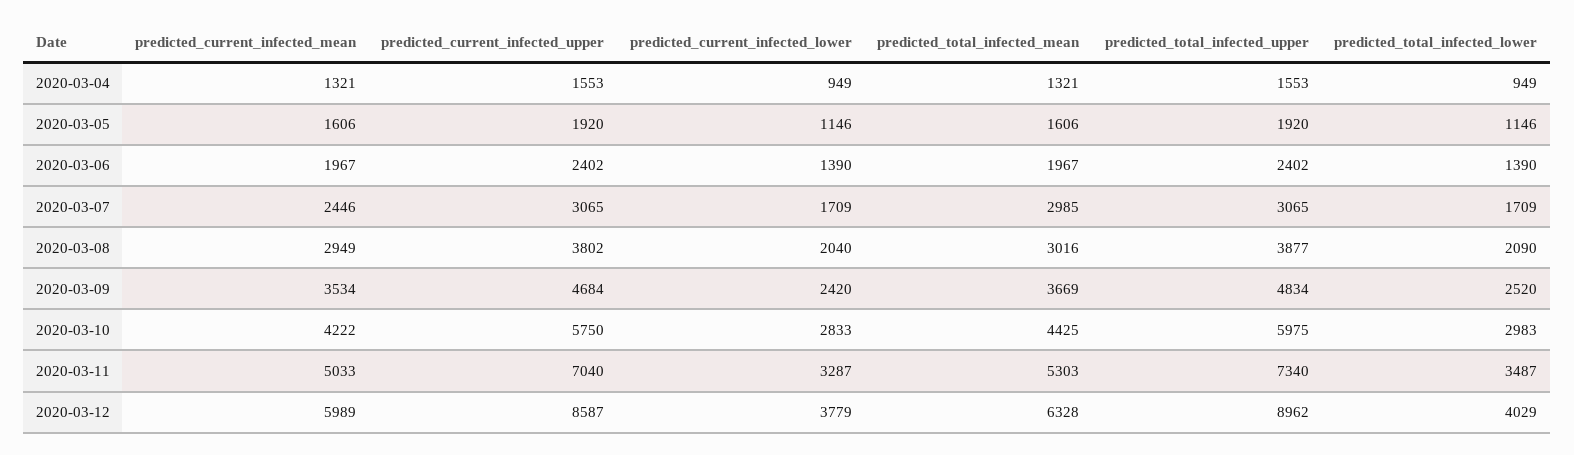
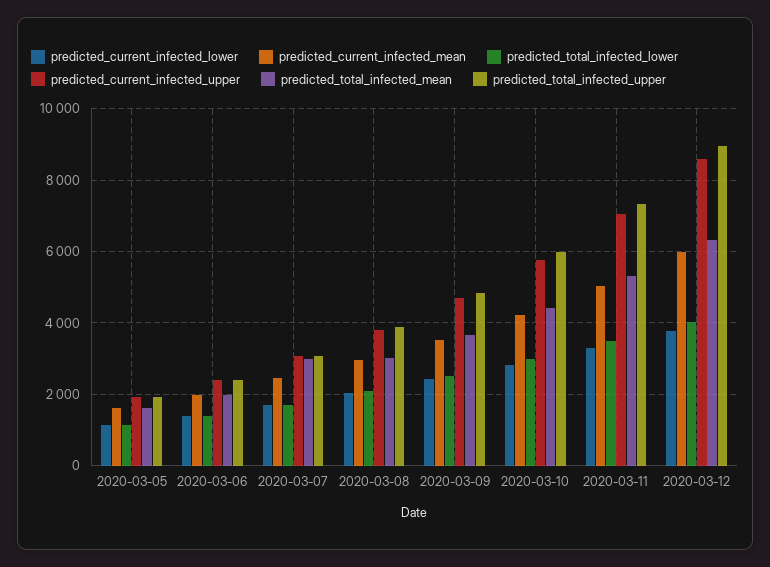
predicted_current_infected_mean, 2020-03-04: 1321 -> none
predicted_current_infected_upper, 2020-03-04: 1553 -> none
predicted_current_infected_lower, 2020-03-04: 949 -> none
predicted_total_infected_mean, 2020-03-04: 1321 -> none
predicted_total_infected_upper, 2020-03-04: 1553 -> none
predicted_total_infected_lower, 2020-03-04: 949 -> none

